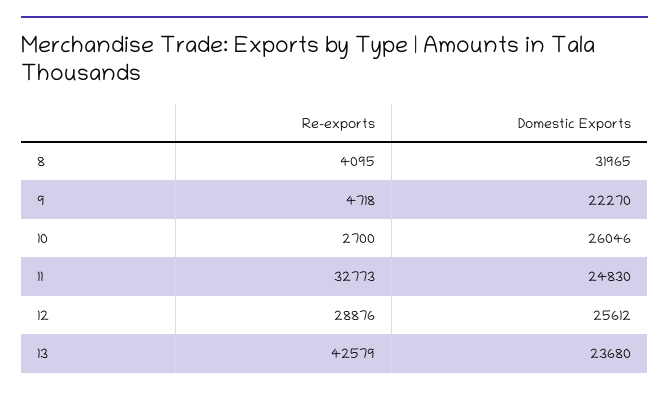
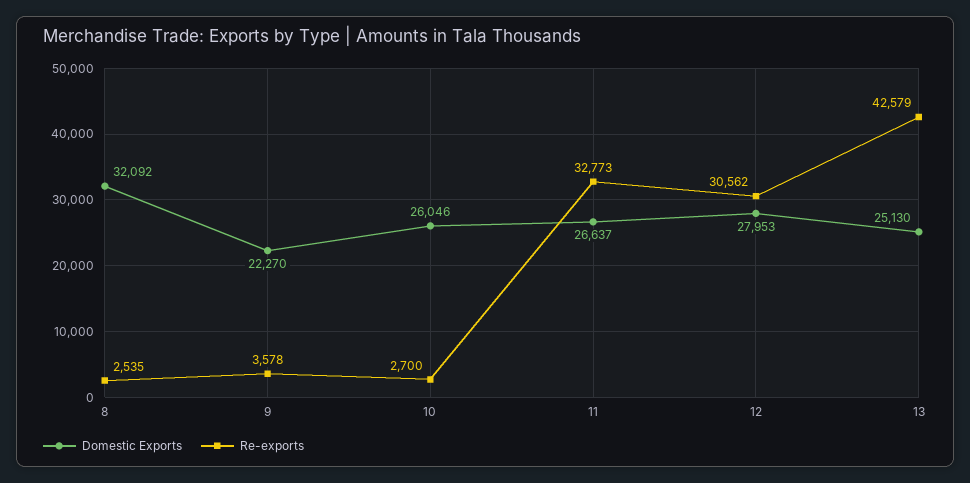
Re-exports, 8: 4095 -> 2535
Domestic Exports, 8: 31965 -> 32092
Re-exports, 9: 4718 -> 3578
Domestic Exports, 11: 24830 -> 26637
Re-exports, 12: 28876 -> 30562
Domestic Exports, 12: 25612 -> 27953
Domestic Exports, 13: 23680 -> 25130

